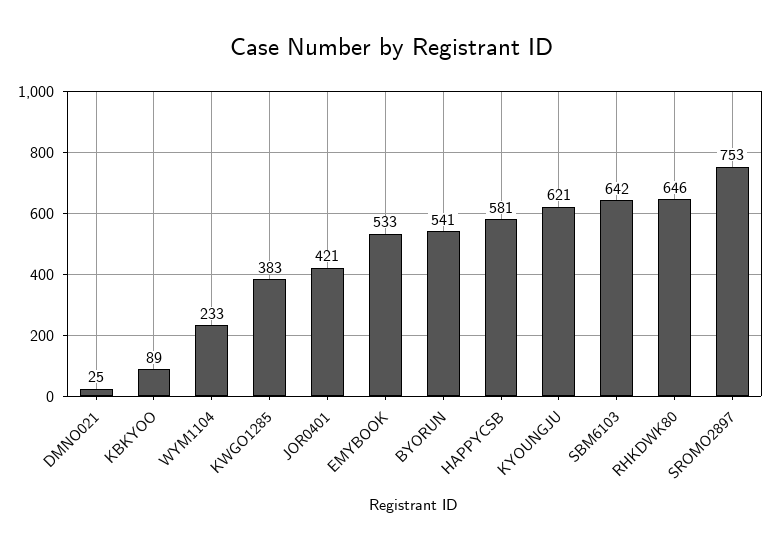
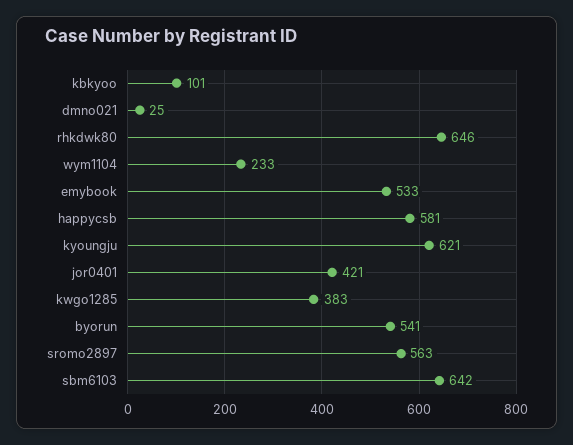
KBKYOO: 89 -> 101
SROMO2897: 753 -> 563

